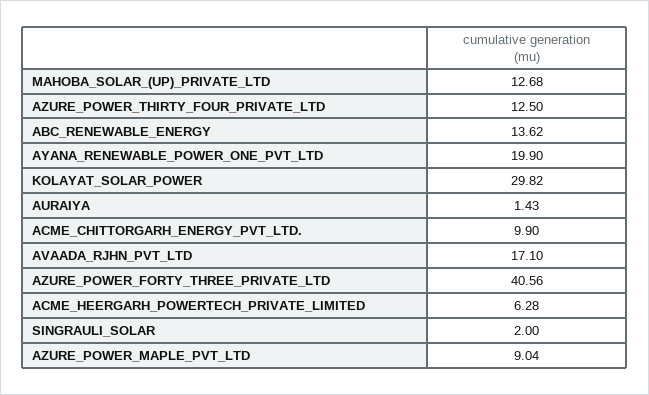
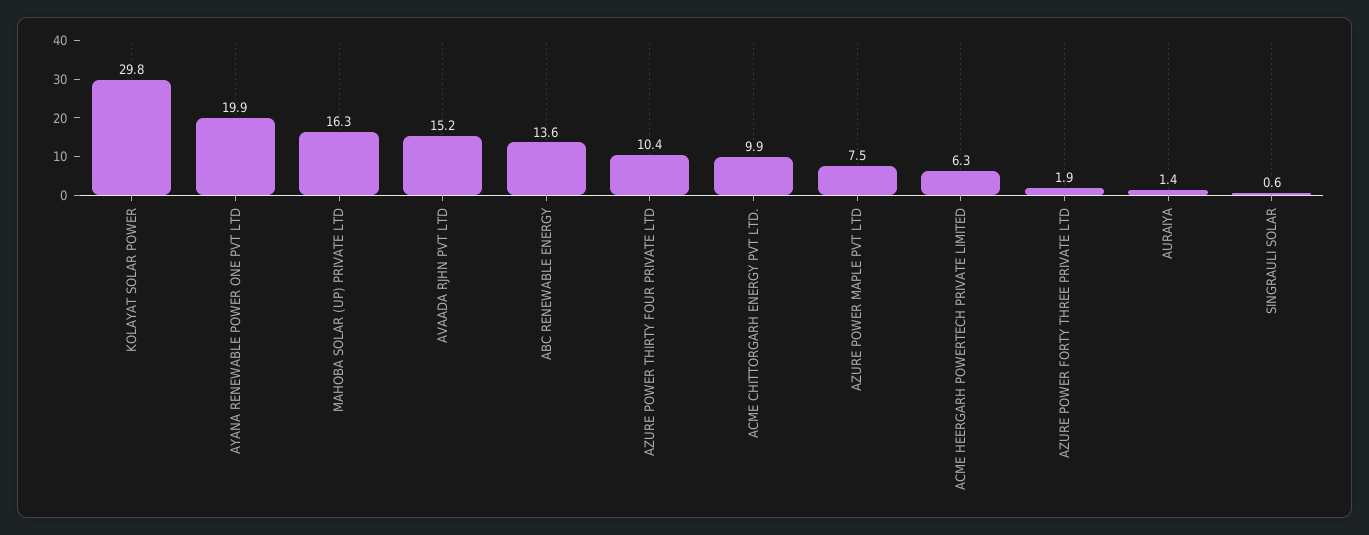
MAHOBA_SOLAR_(UP)_PRIVATE_LTD: 12.68 -> 16.3
AZURE_POWER_THIRTY_FOUR_PRIVATE_LTD: 12.5 -> 10.4
AVAADA_RJHN_PVT_LTD: 17.1 -> 15.2
AZURE_POWER_FORTY_THREE_PRIVATE_LTD: 40.56 -> 1.9
SINGRAULI_SOLAR: 2 -> 0.6
AZURE_POWER_MAPLE_PVT_LTD: 9.04 -> 7.5

